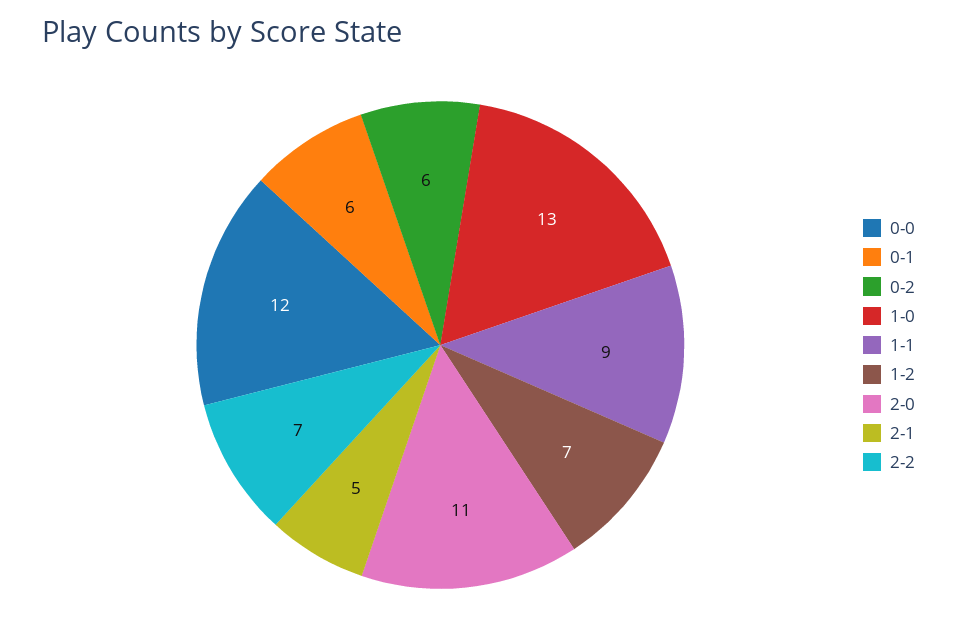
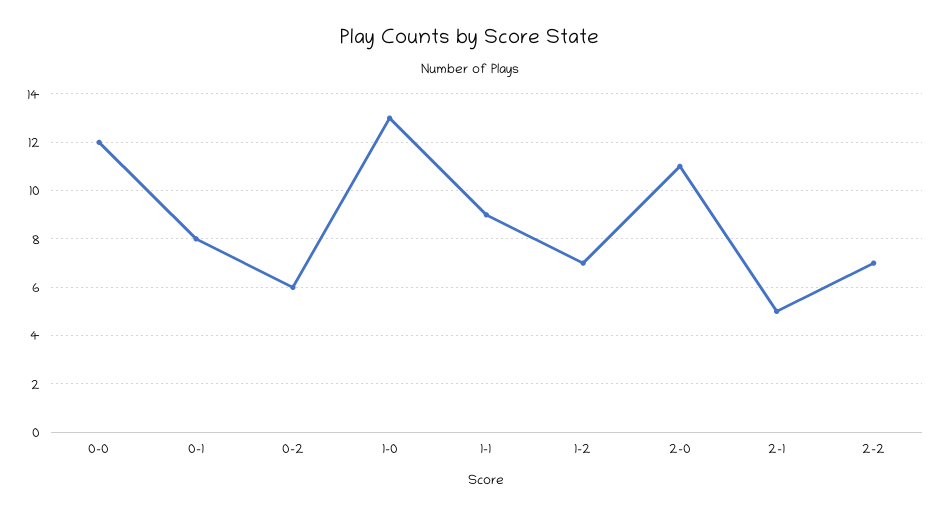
0-1: 6 -> 8

